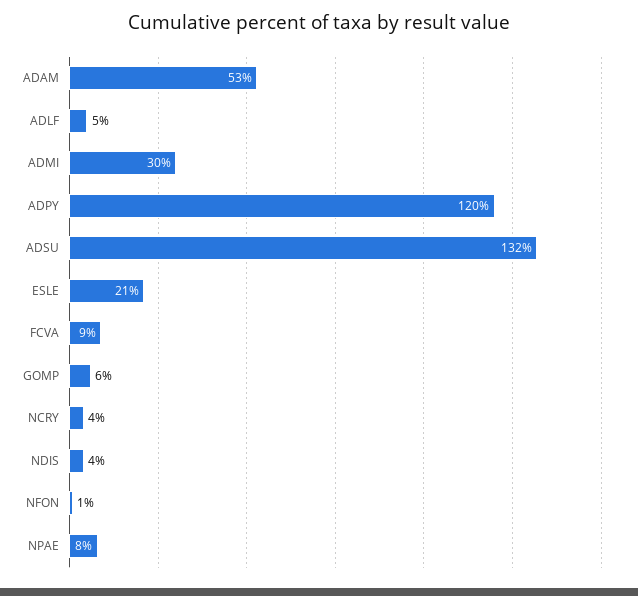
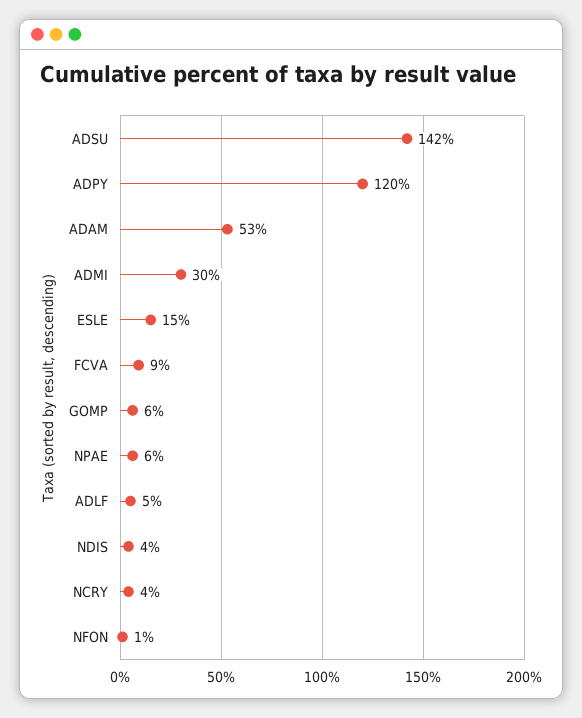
ADSU: 132 -> 142
ESLE: 21 -> 15
NPAE: 8 -> 6

